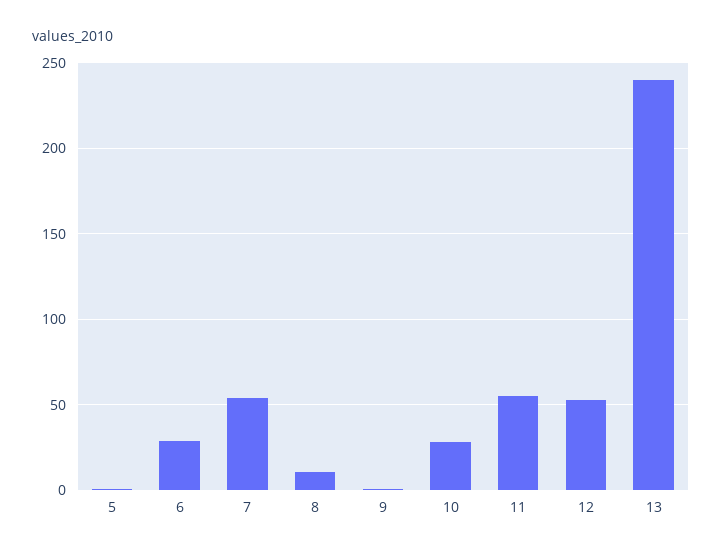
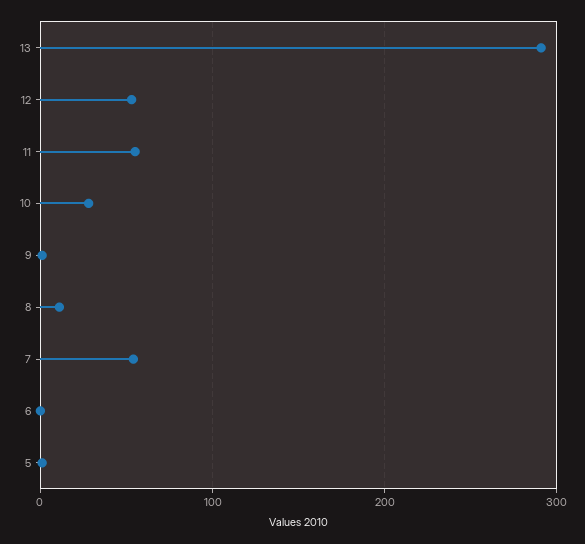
6: 30 -> 0
13: 240 -> 290

